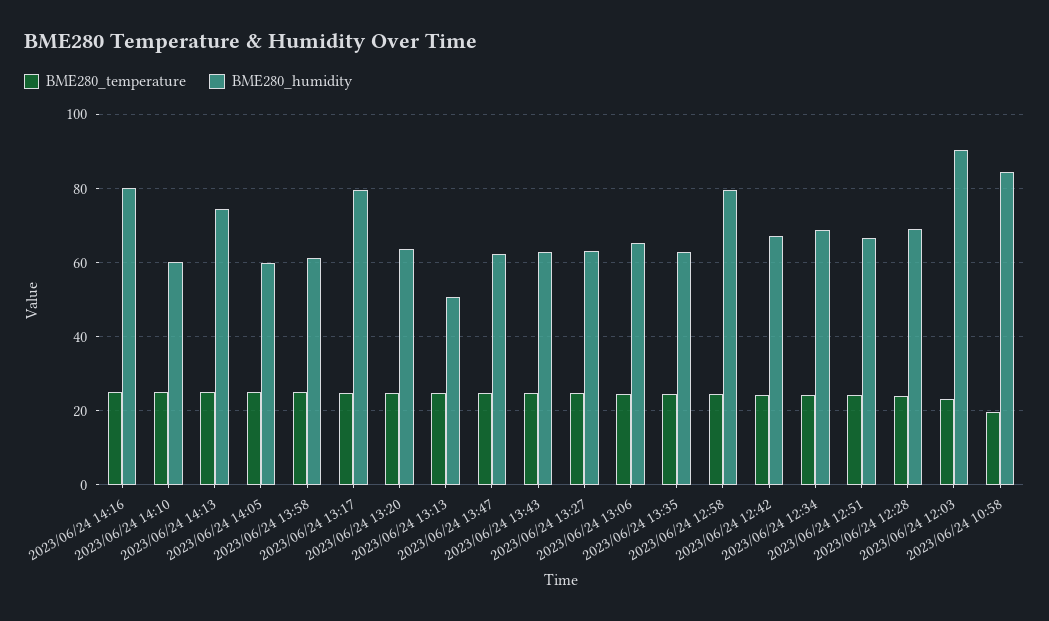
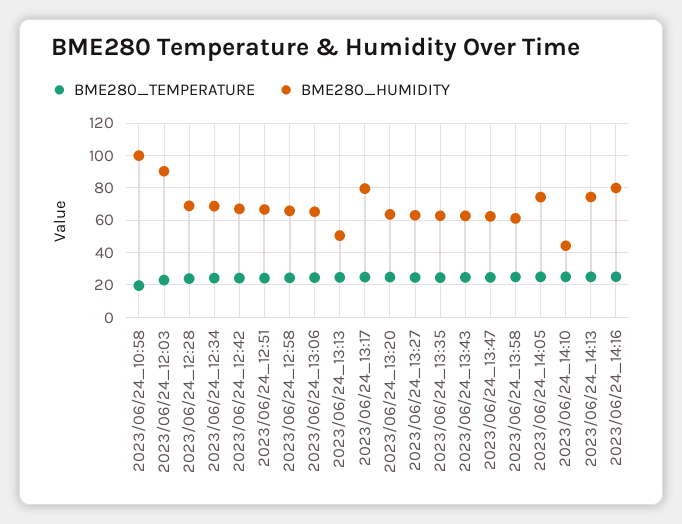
BME280_humidity, 2023/06/24 14:10: 60 -> 45
BME280_humidity, 2023/06/24 14:05: 60 -> 75
BME280_humidity, 2023/06/24 12:58: 80 -> 65
BME280_humidity, 2023/06/24 10:58: 84 -> 100

